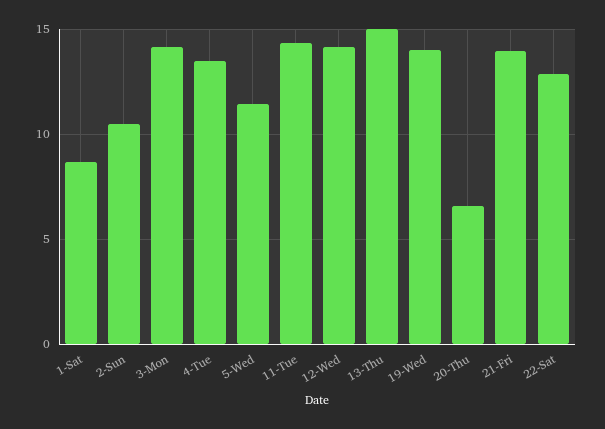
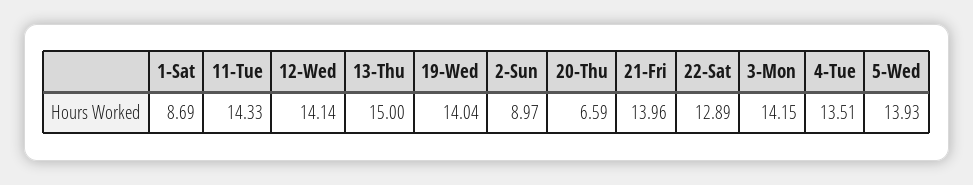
2-Sun: 10.5 -> 8.97
5-Wed: 11.5 -> 13.93

